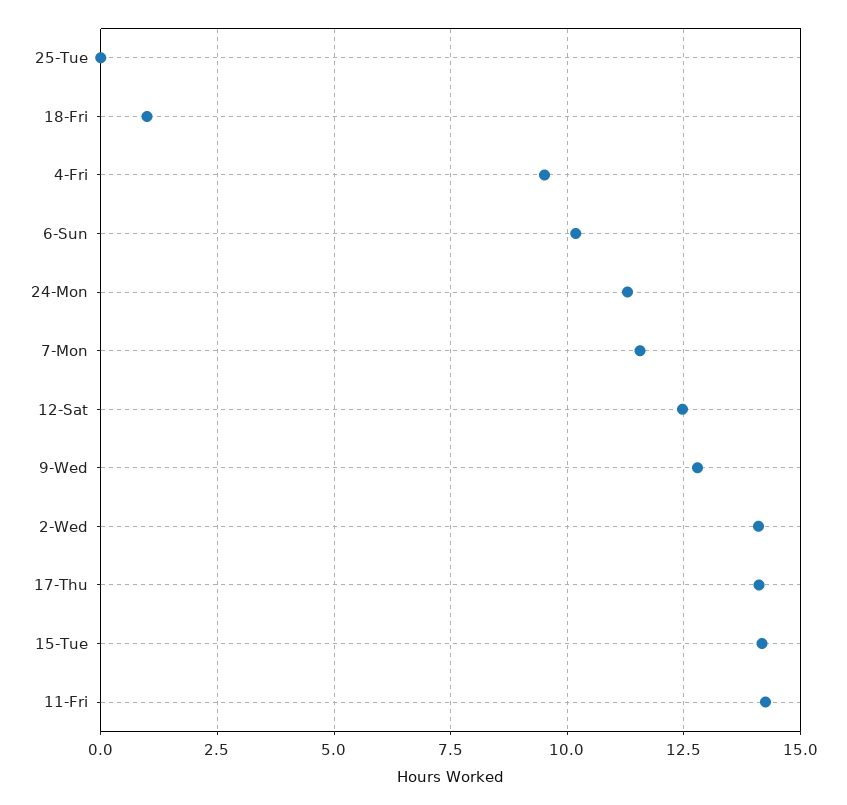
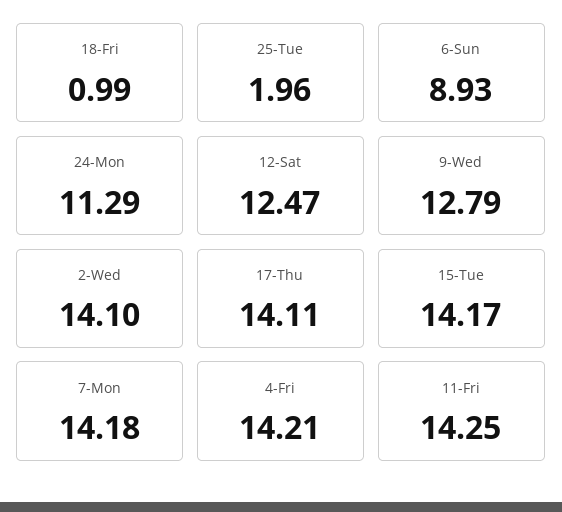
25-Tue: 0 -> 1.96
4-Fri: 9.5 -> 14.21
6-Sun: 10.25 -> 8.93
7-Mon: 11.5 -> 14.18

